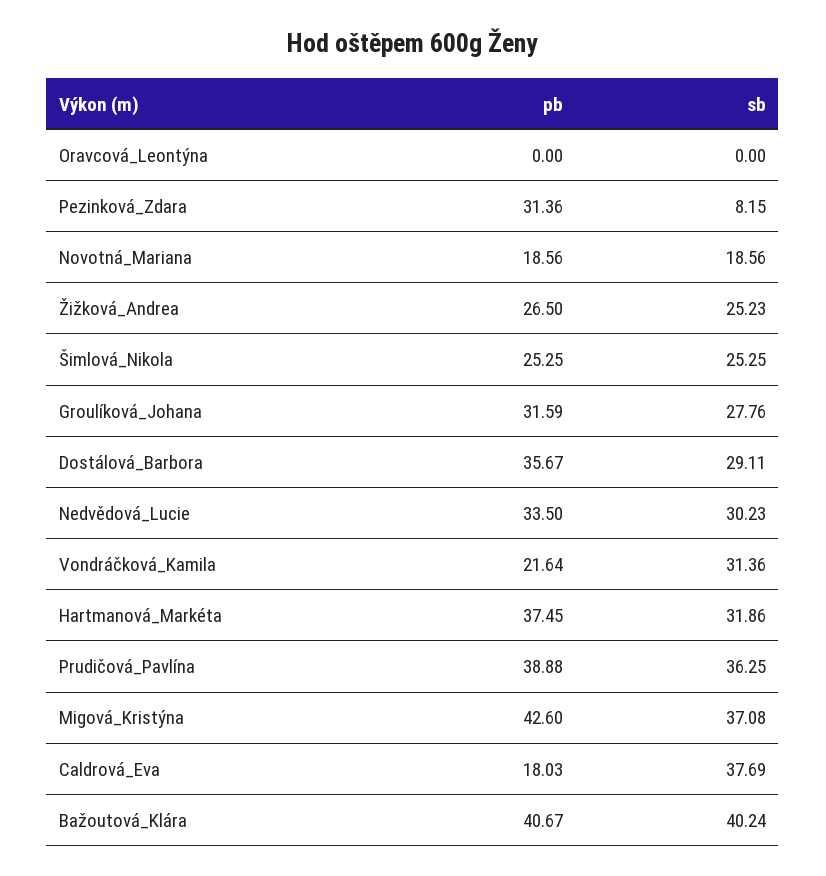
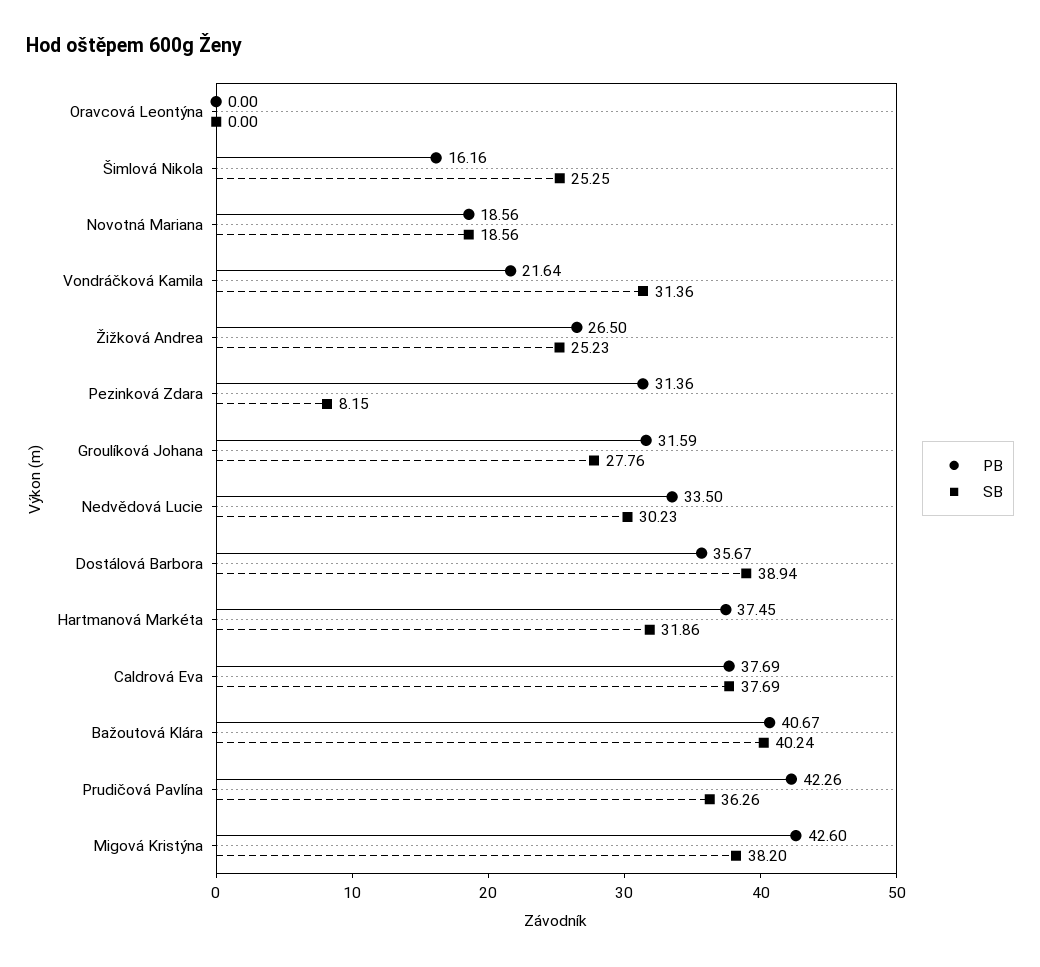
pb, Šimlová_Nikola: 25.25 -> 16.16
sb, Dostálová_Barbora: 29.11 -> 38.94
pb, Prudičová_Pavlína: 38.88 -> 42.26
sb, Prudičová_Pavlína: 36.25 -> 36.26
sb, Migová_Kristýna: 37.08 -> 38.2
pb, Caldrová_Eva: 18.03 -> 37.69

